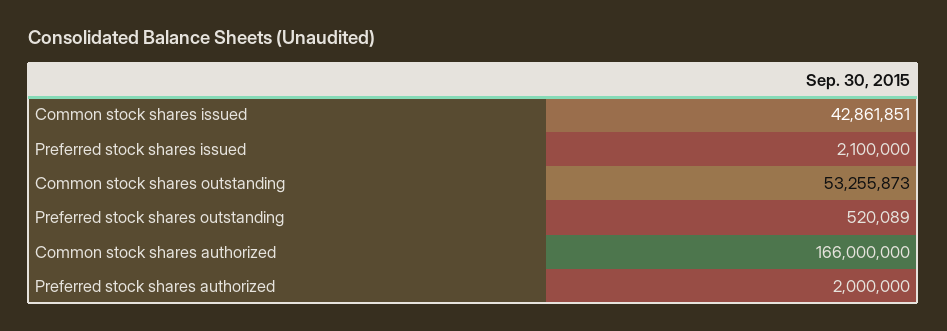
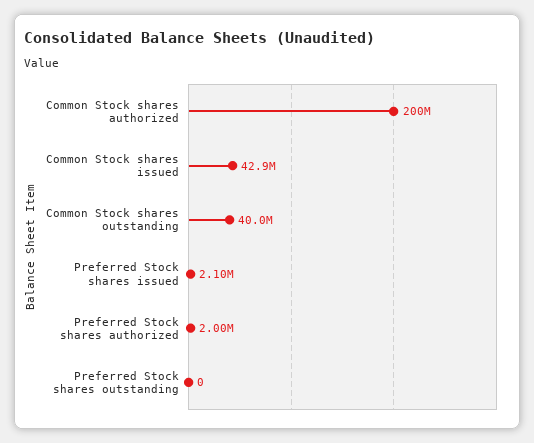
Common stock shares outstanding: 53255873 -> 40000000
Preferred stock shares outstanding: 520089 -> 0
Common stock shares authorized: 166000000 -> 200000000

